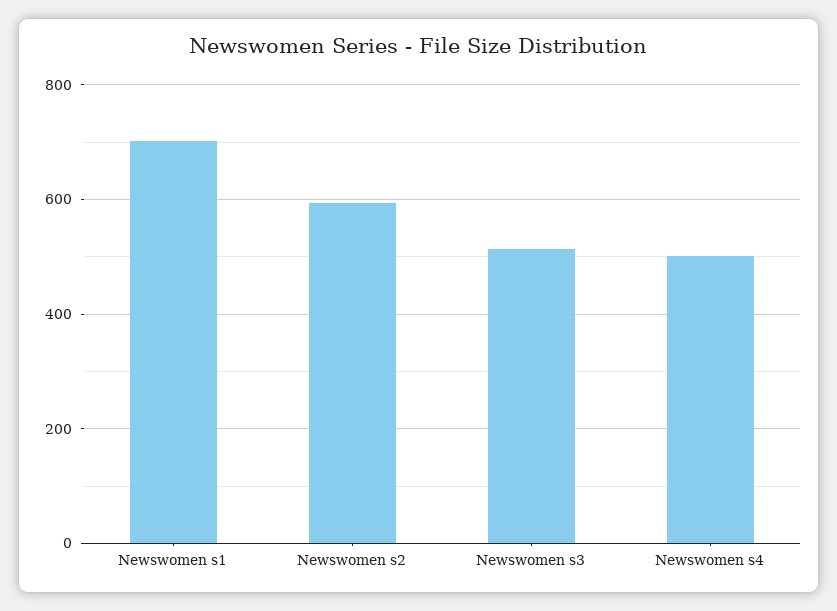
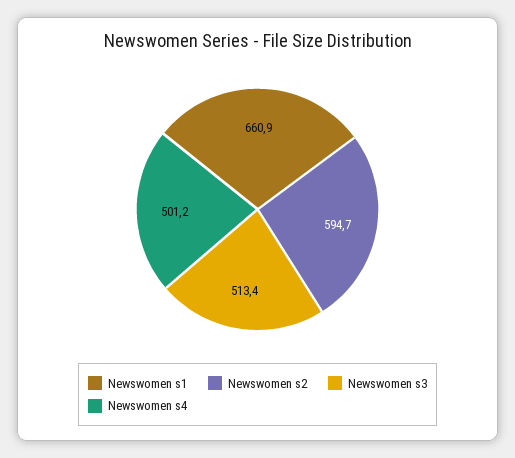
Newswomen s1: 700 -> 660.9

